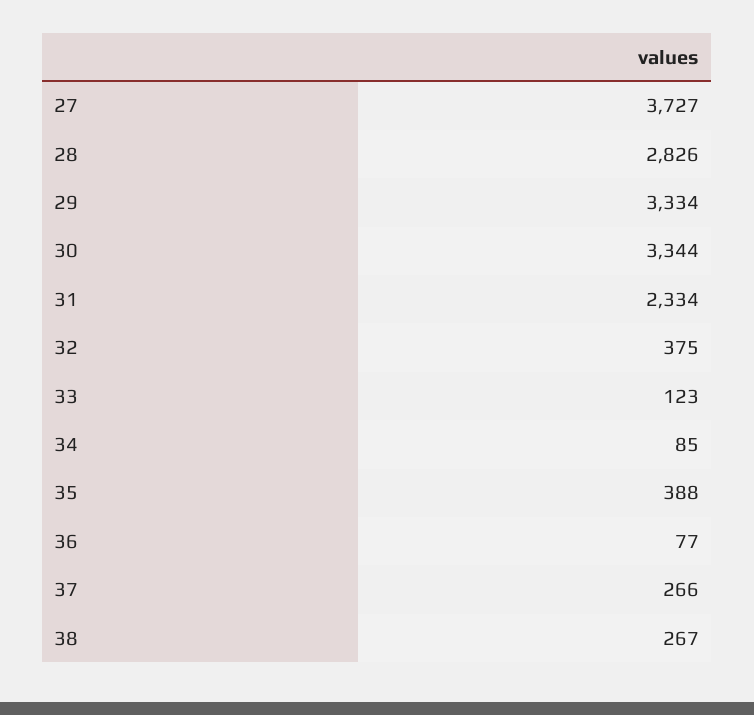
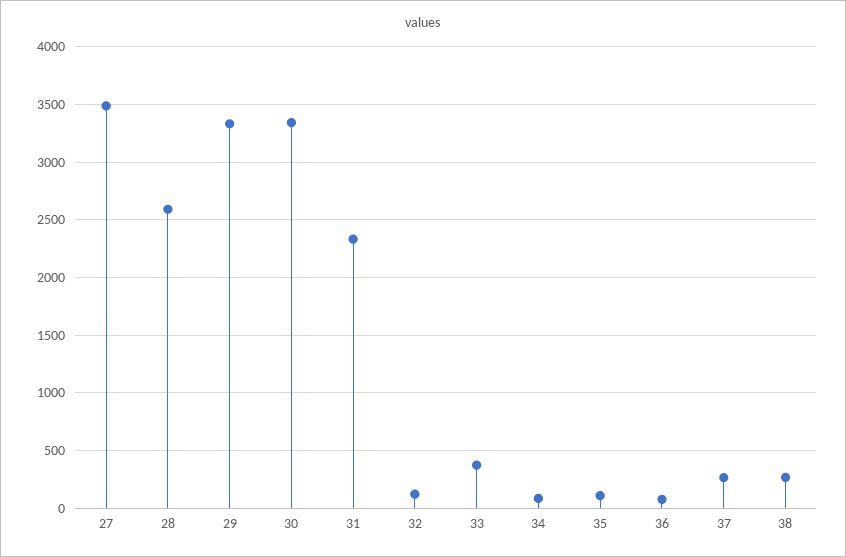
27: 3727 -> 3500
28: 2826 -> 2600
32: 375 -> 100
33: 123 -> 400
35: 388 -> 100

